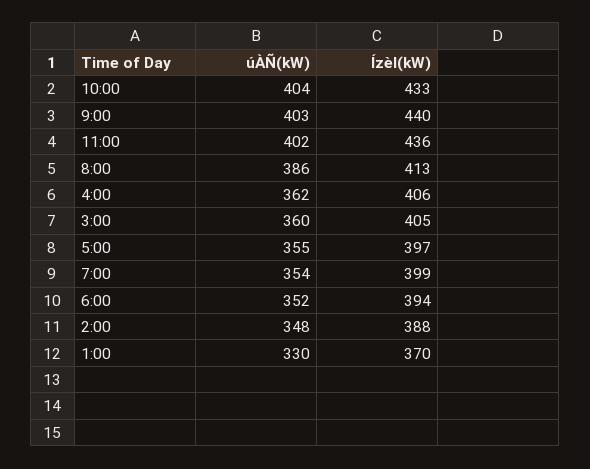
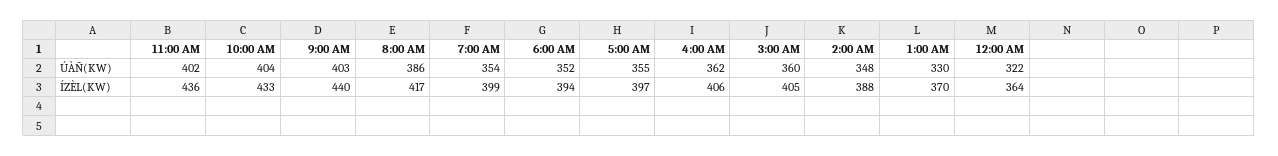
Ízèl(kW), 8:00: 413 -> 417
úÀÑ(kW), 12:00 AM: none -> 322
Ízèl(kW), 12:00 AM: none -> 364

